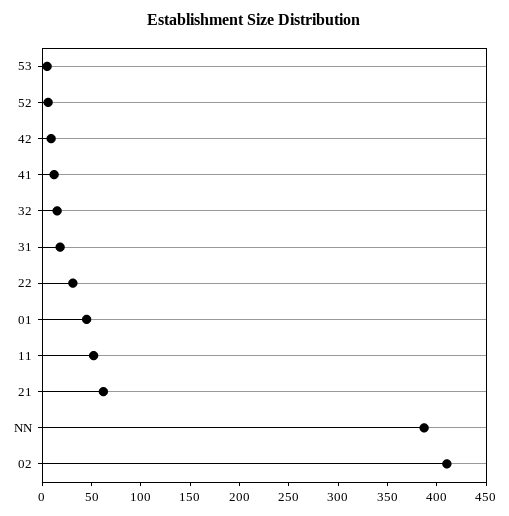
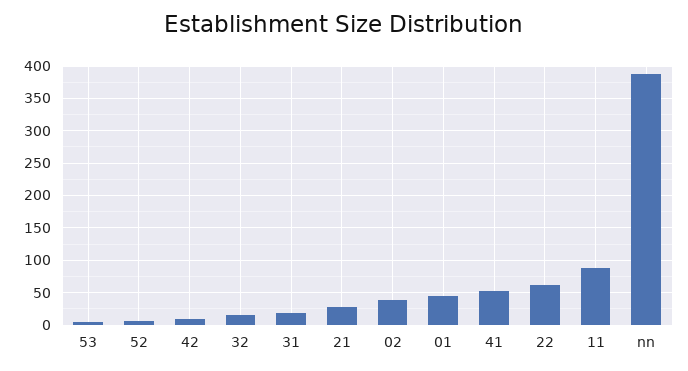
41: 10 -> 50
22: 30 -> 60
11: 50 -> 90
21: 60 -> 30
02: 410 -> 40

